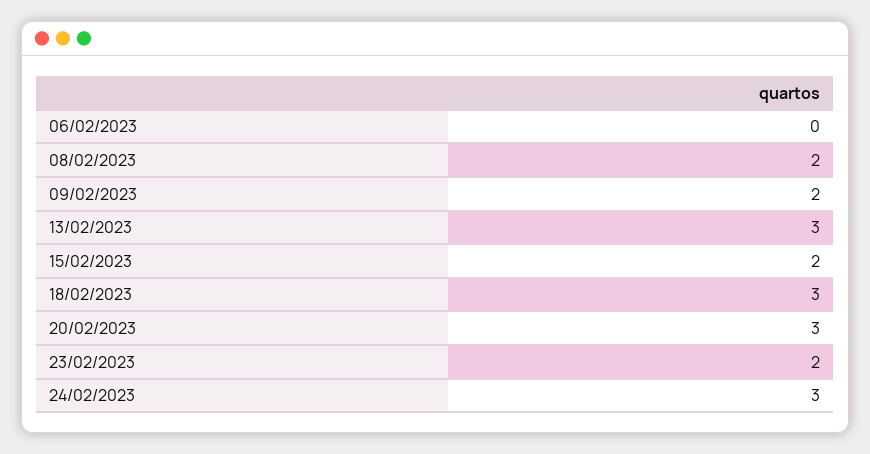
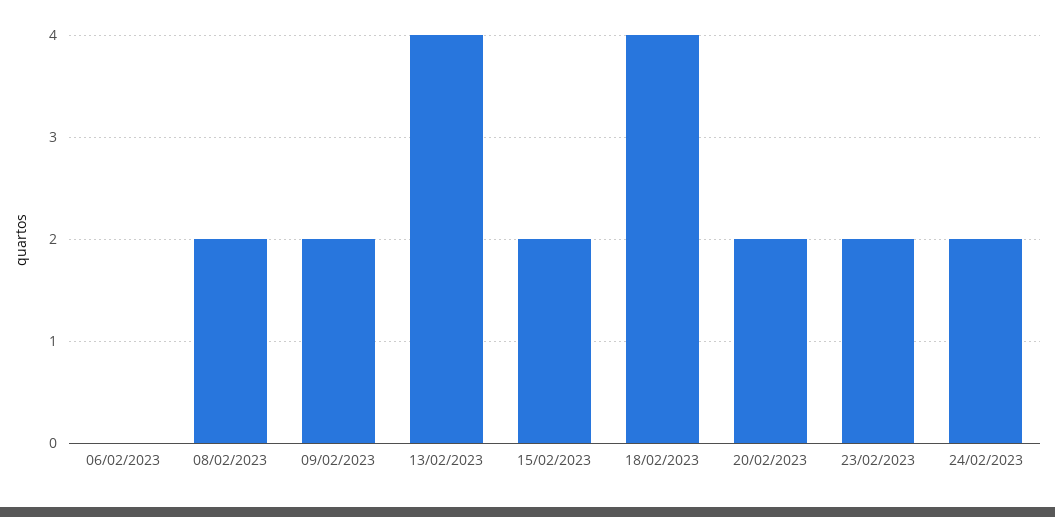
13/02/2023: 3 -> 4
18/02/2023: 3 -> 4
20/02/2023: 3 -> 2
24/02/2023: 3 -> 2

